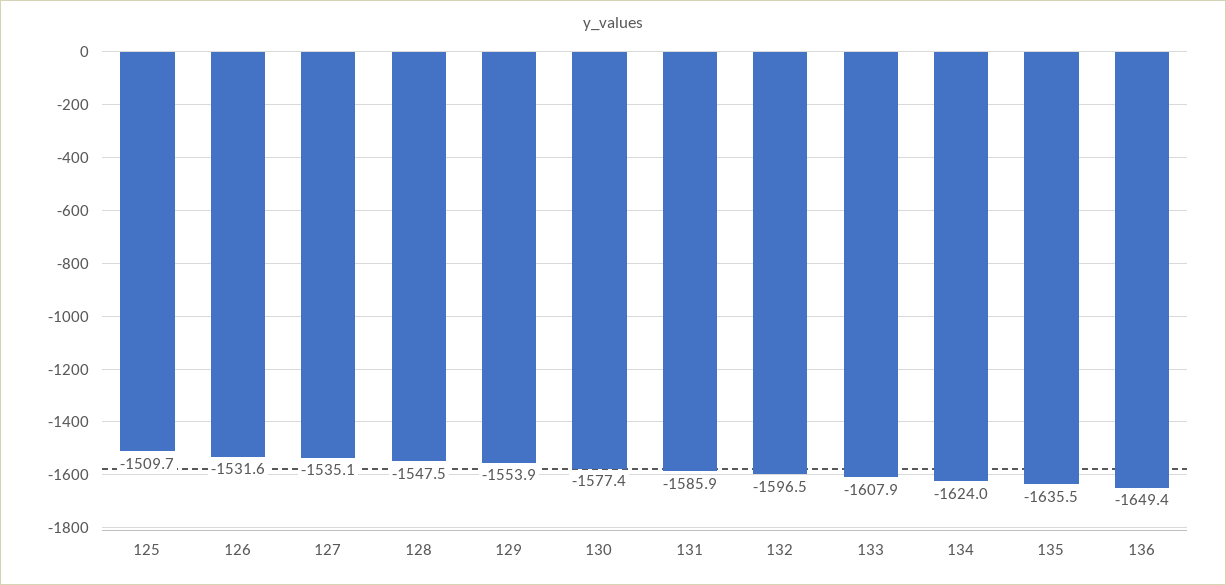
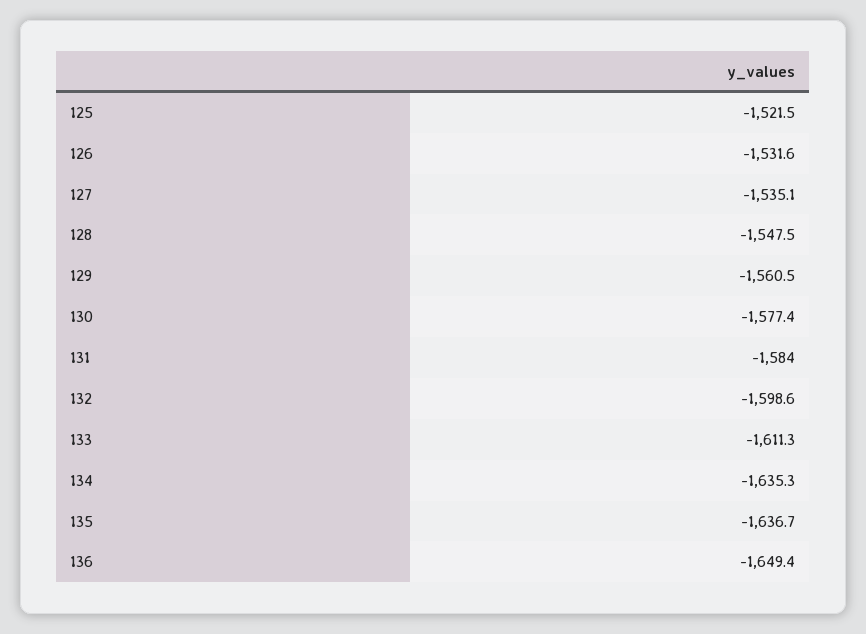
125: -1509.7 -> -1521.5
129: -1553.9 -> -1560.5
131: -1585.9 -> -1584
132: -1596.5 -> -1598.6
133: -1607.9 -> -1611.3
134: -1624 -> -1635.3
135: -1635.5 -> -1636.7

